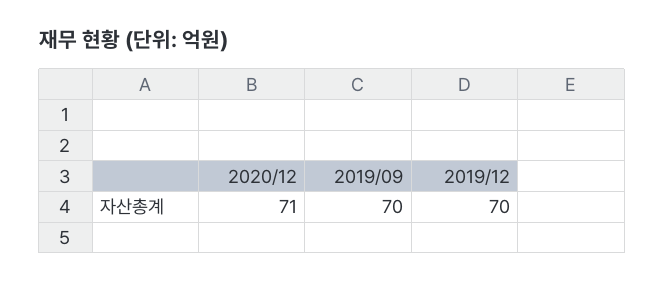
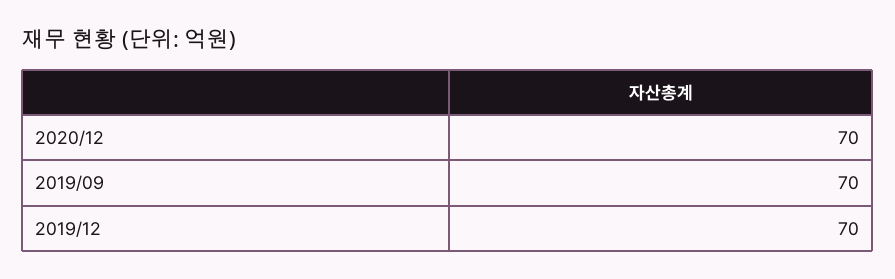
2020/12: 71 -> 70

